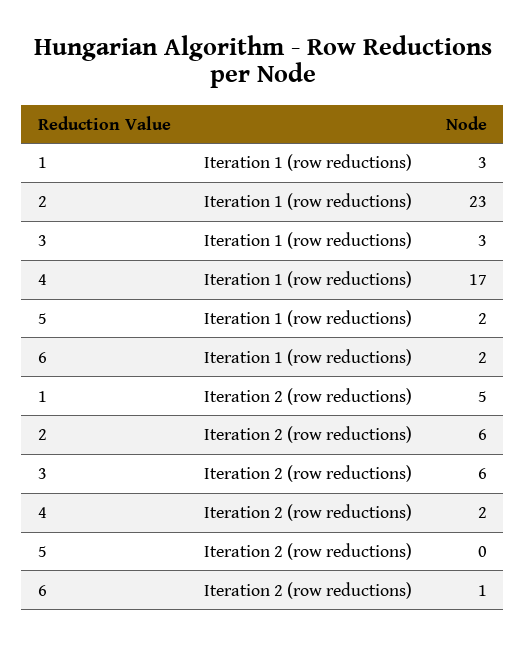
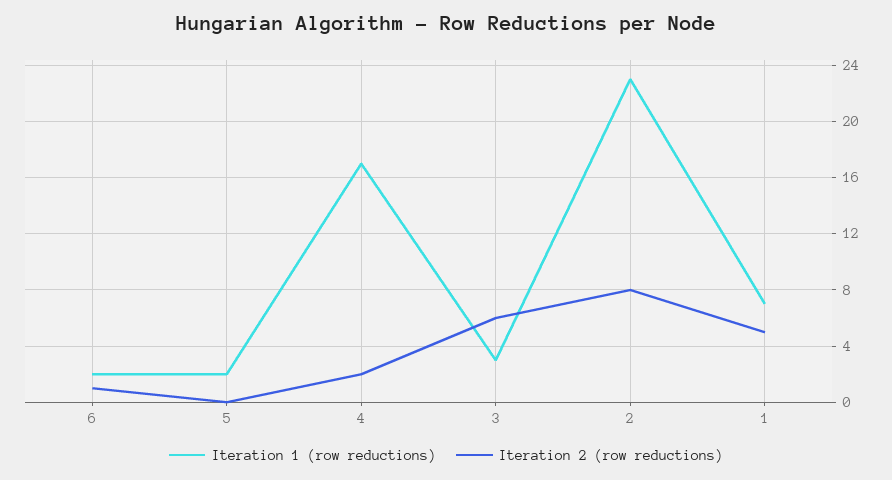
Iteration 1 (row reductions), 1: 3 -> 7
Iteration 2 (row reductions), 2: 6 -> 8

